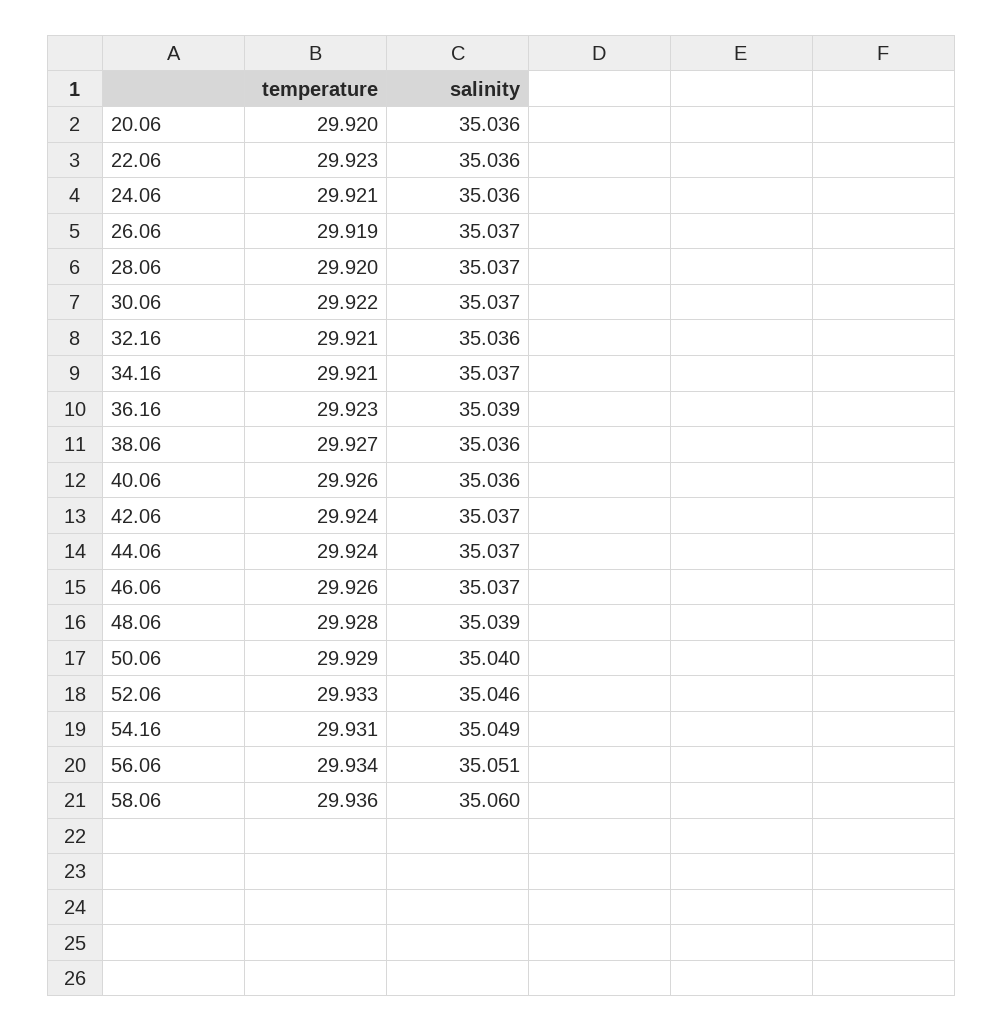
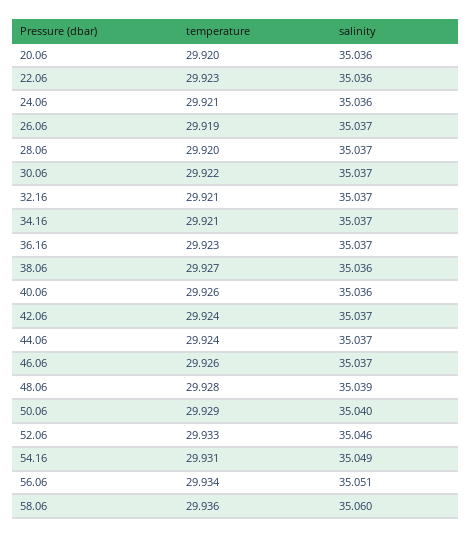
salinity, 32.16: 35.036 -> 35.037
salinity, 36.16: 35.039 -> 35.037

